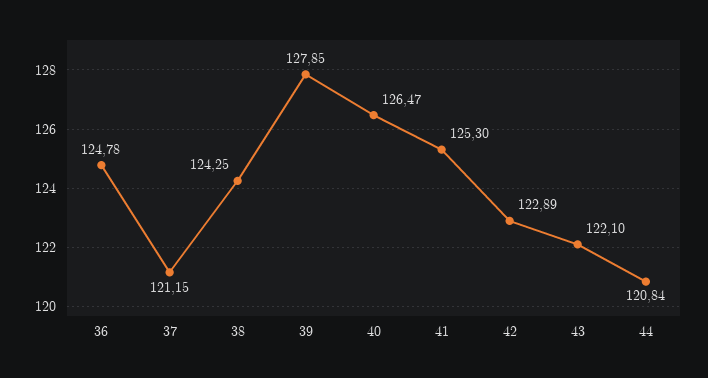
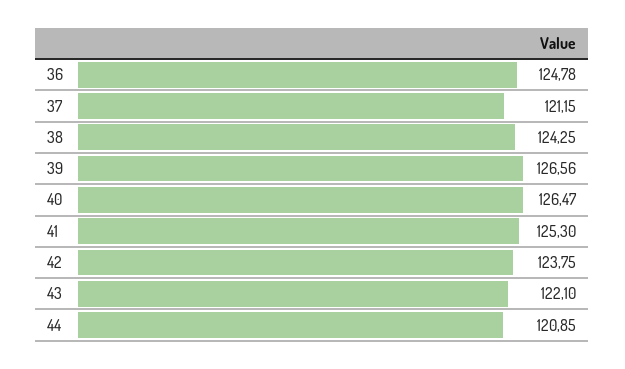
39: 127.85 -> 126.56
42: 122.89 -> 123.75
44: 120.84 -> 120.85

